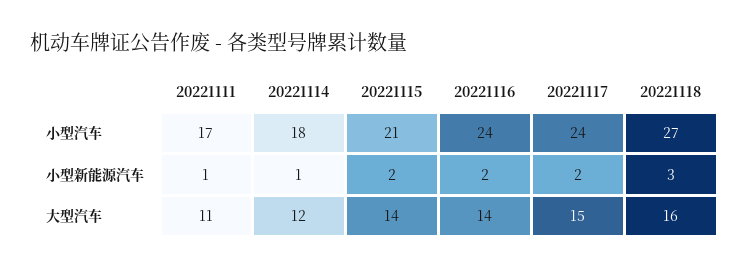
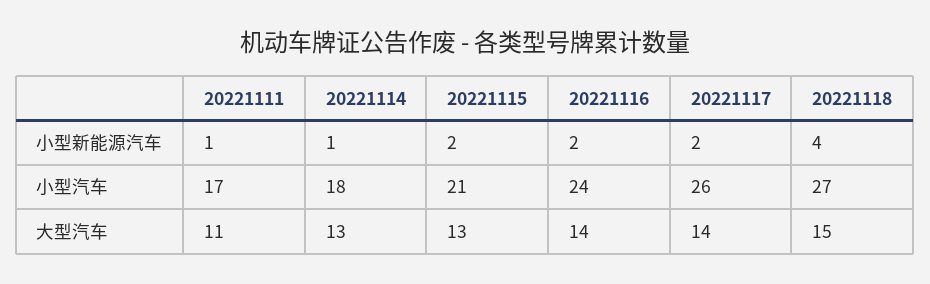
20221117, 小型汽车: 24 -> 26
20221118, 小型新能源汽车: 3 -> 4
20221114, 大型汽车: 12 -> 13
20221115, 大型汽车: 14 -> 13
20221117, 大型汽车: 15 -> 14
20221118, 大型汽车: 16 -> 15

